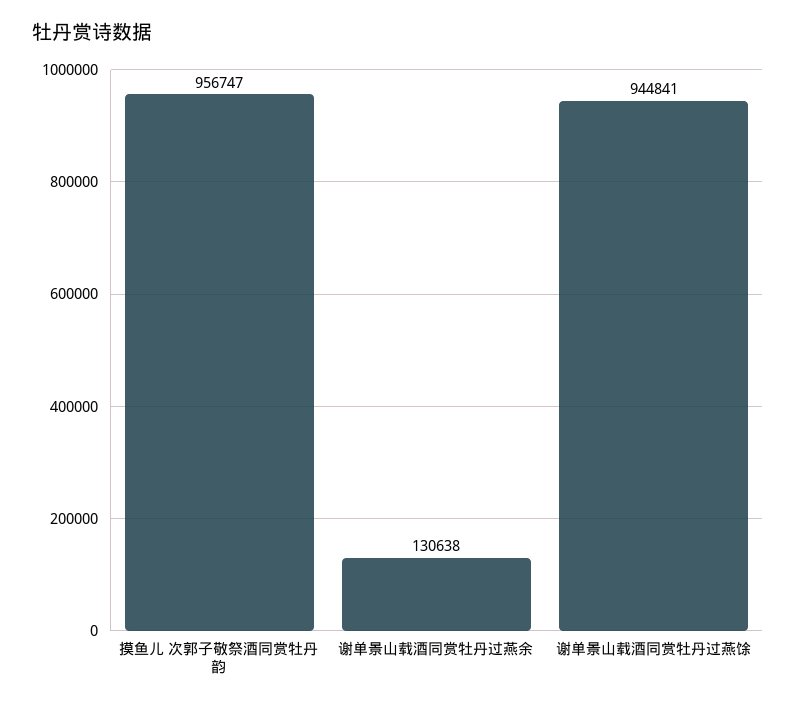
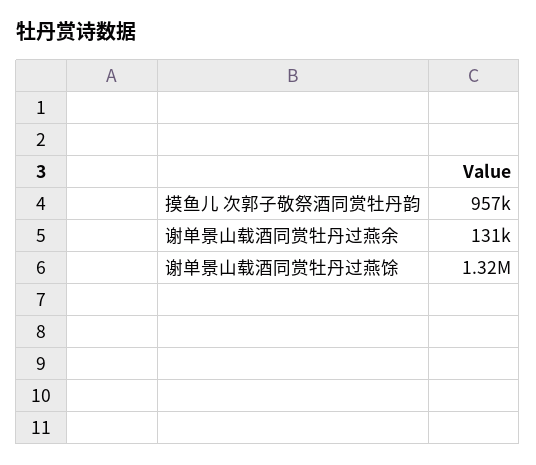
谢单景山载酒同赏牡丹过燕馀: 944841 -> 1320000

